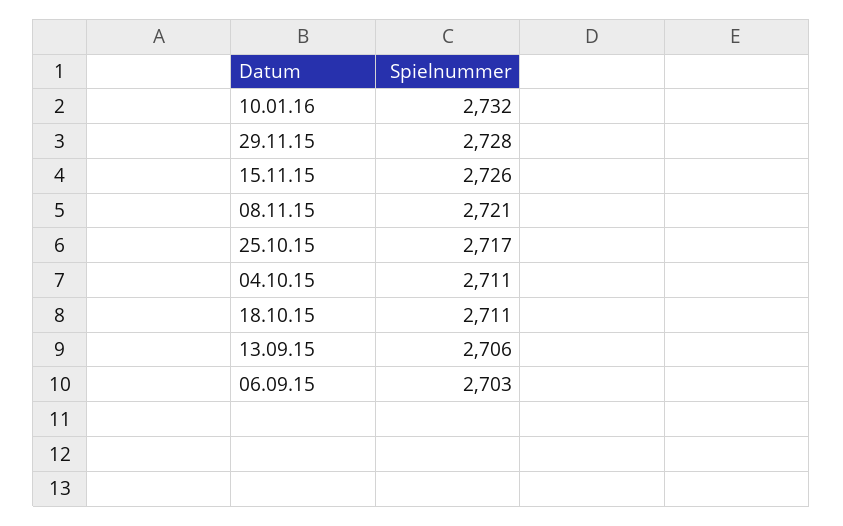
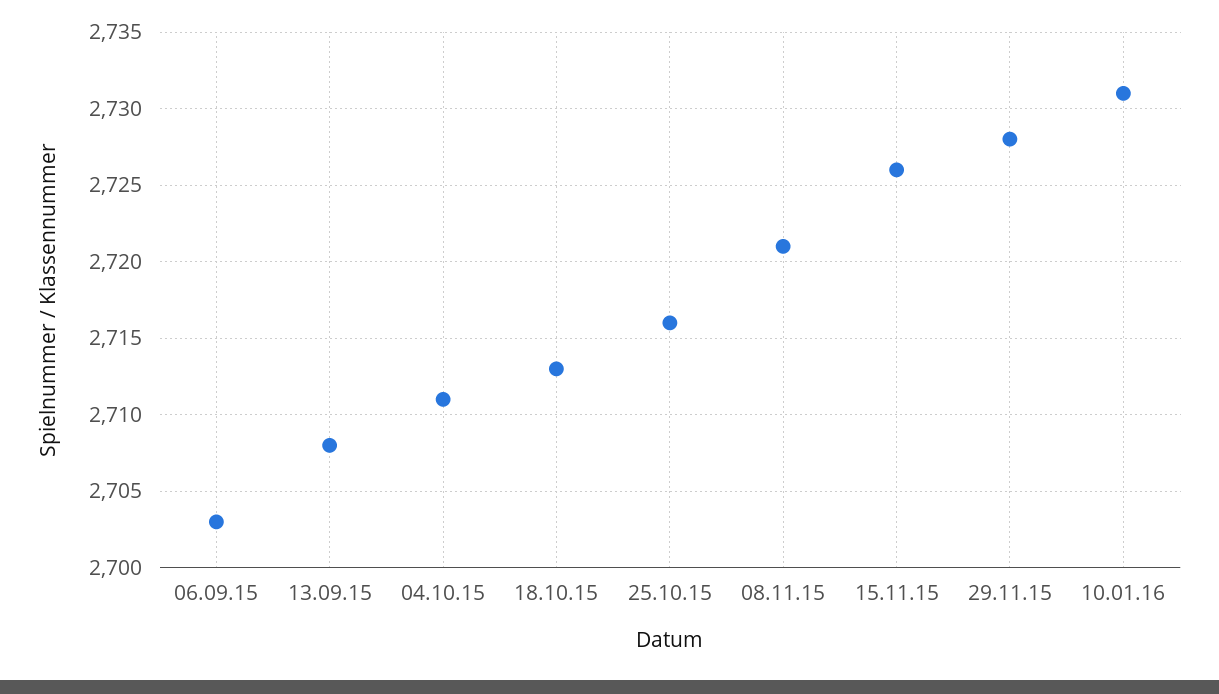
10.01.16: 2732 -> 2731
25.10.15: 2717 -> 2716
18.10.15: 2711 -> 2713
13.09.15: 2706 -> 2708

